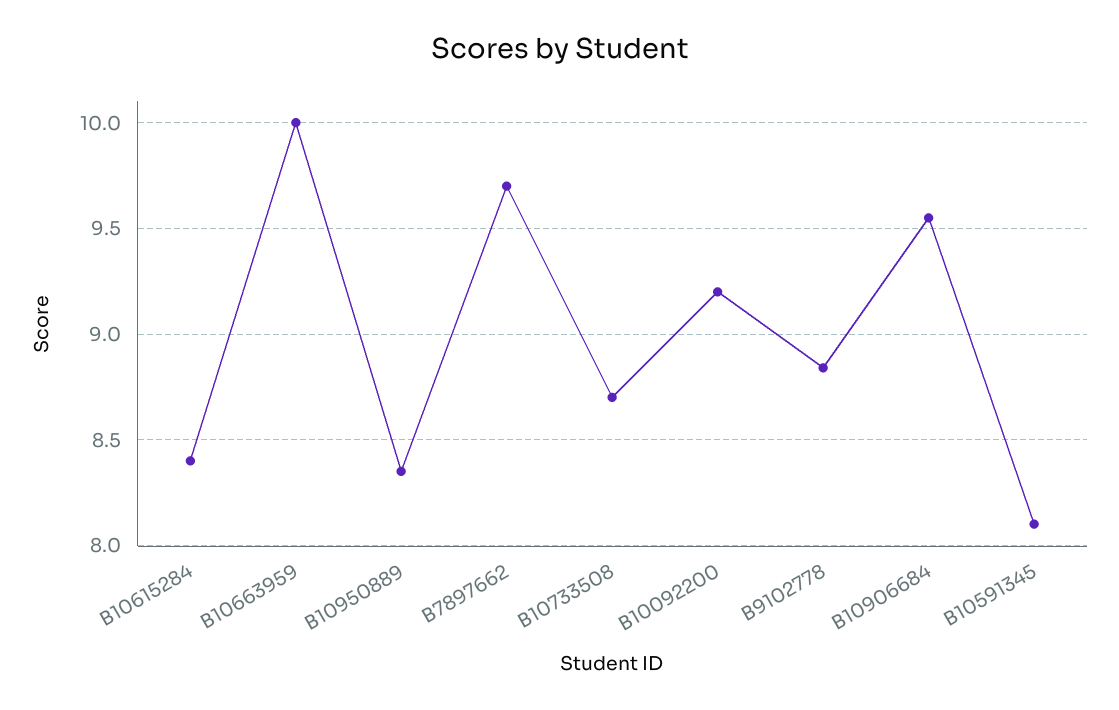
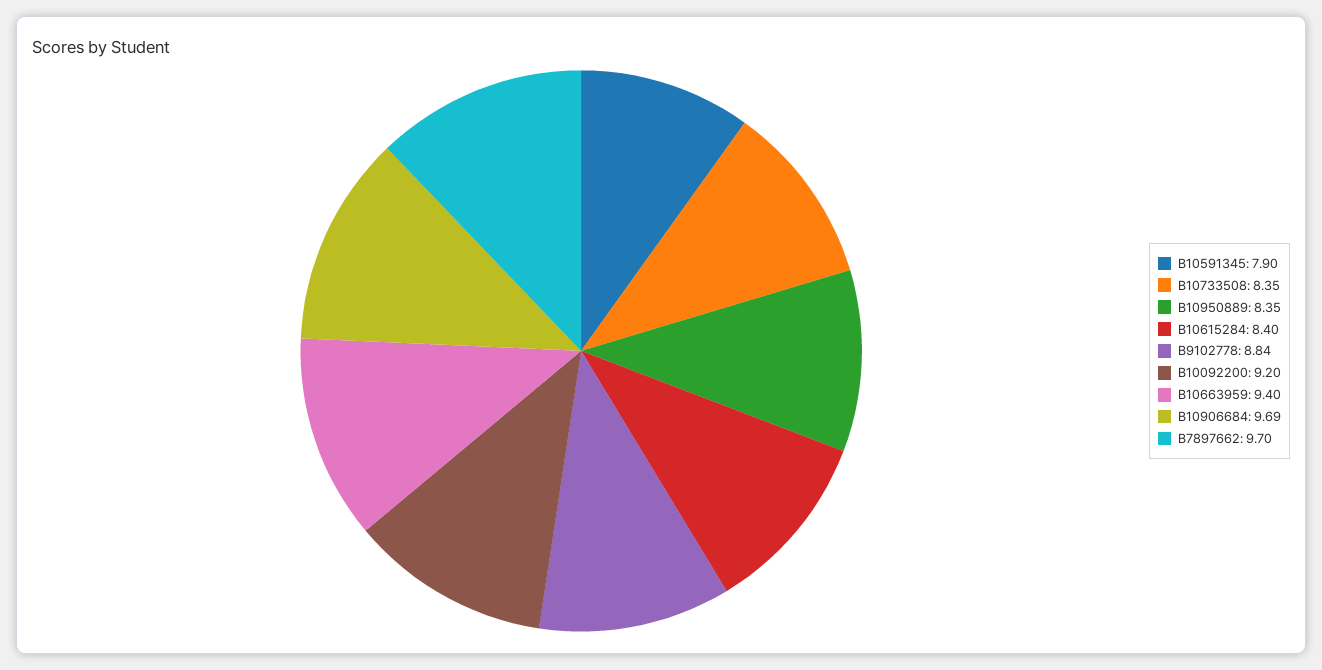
B10663959: 10 -> 9.4
B10733508: 8.7 -> 8.35
B10906684: 9.55 -> 9.69
B10591345: 8.1 -> 7.9

